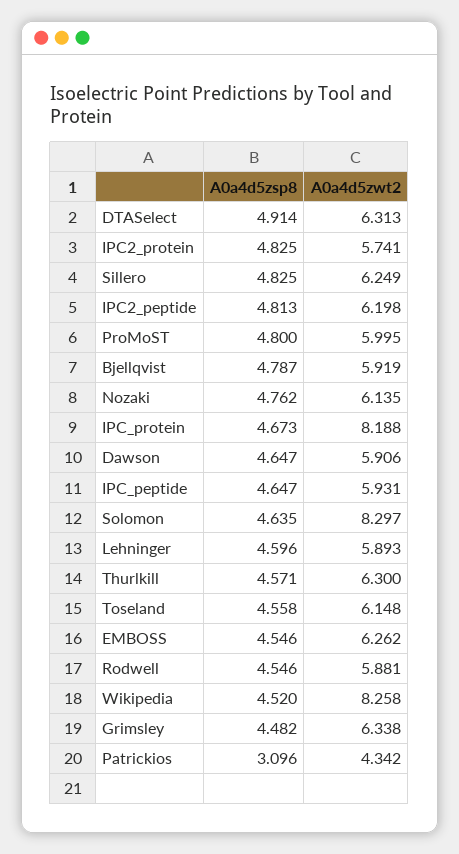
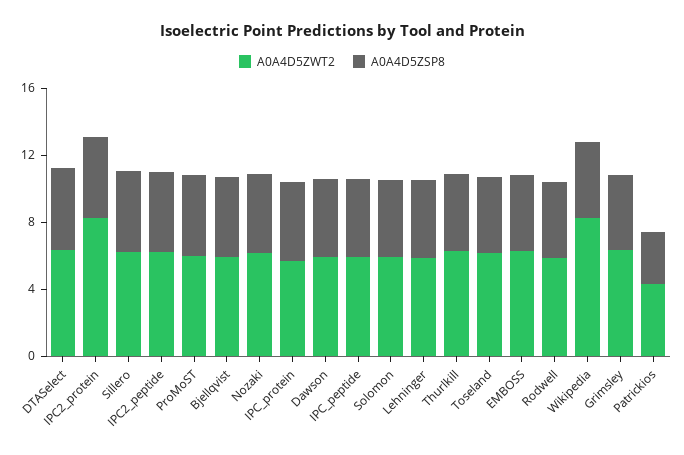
A0a4d5zwt2, IPC2_protein: 5.741 -> 8
A0a4d5zwt2, IPC_protein: 8.188 -> 6
A0a4d5zwt2, Solomon: 8.297 -> 6

